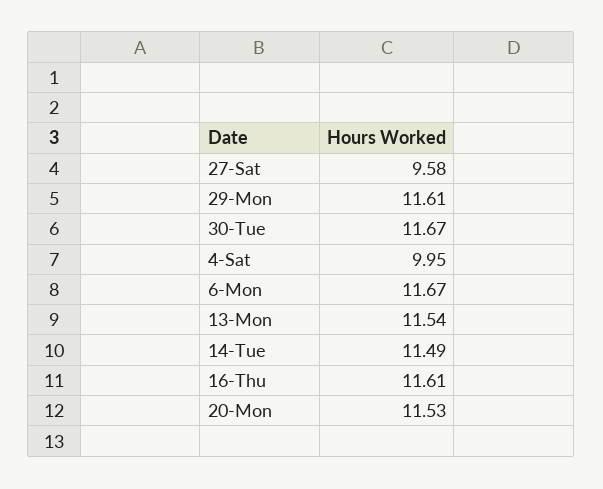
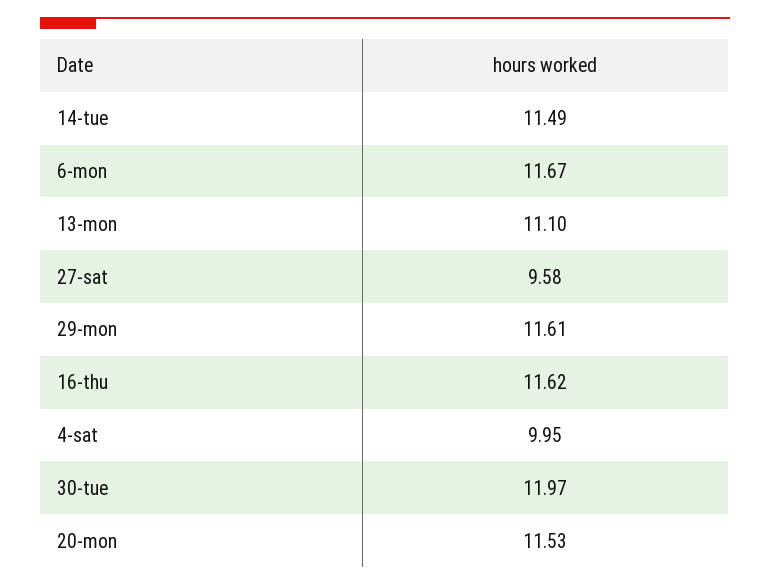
30-Tue: 11.67 -> 11.97
13-Mon: 11.54 -> 11.1
16-Thu: 11.61 -> 11.62

